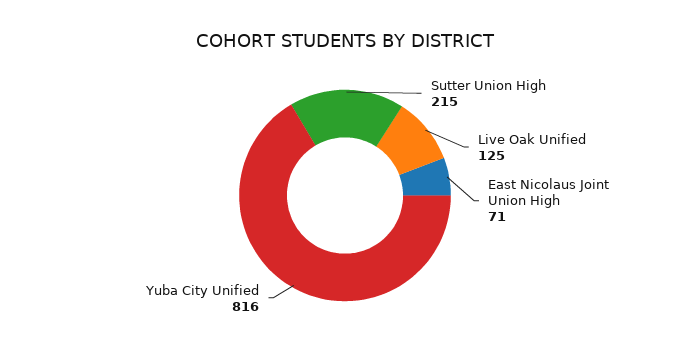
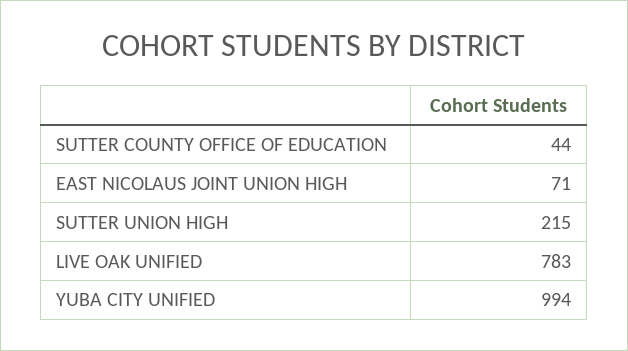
Live Oak Unified: 125 -> 783
Yuba City Unified: 816 -> 994
SUTTER COUNTY OFFICE OF EDUCATION: none -> 44

